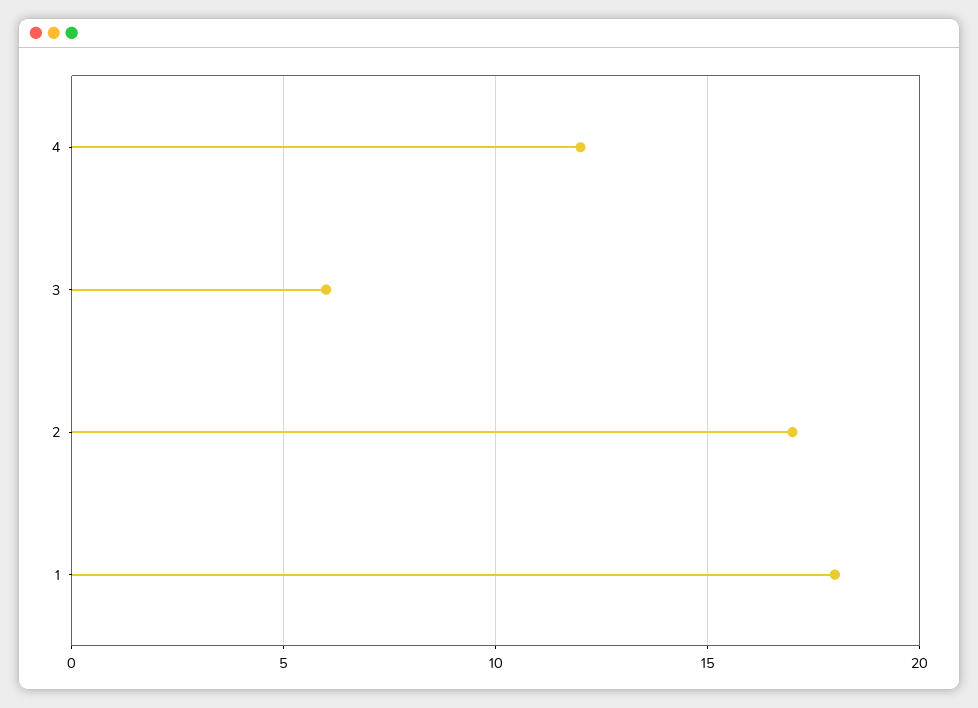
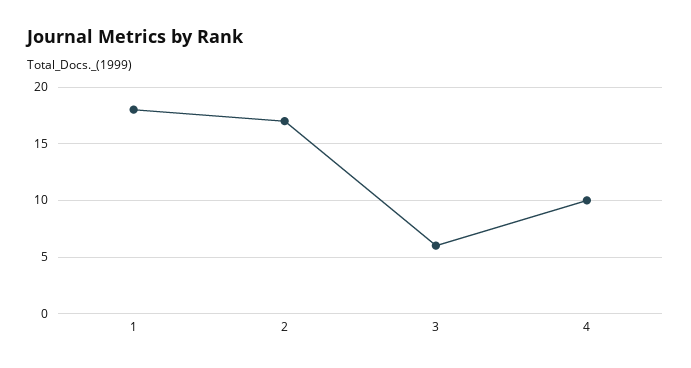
4: 12 -> 10

